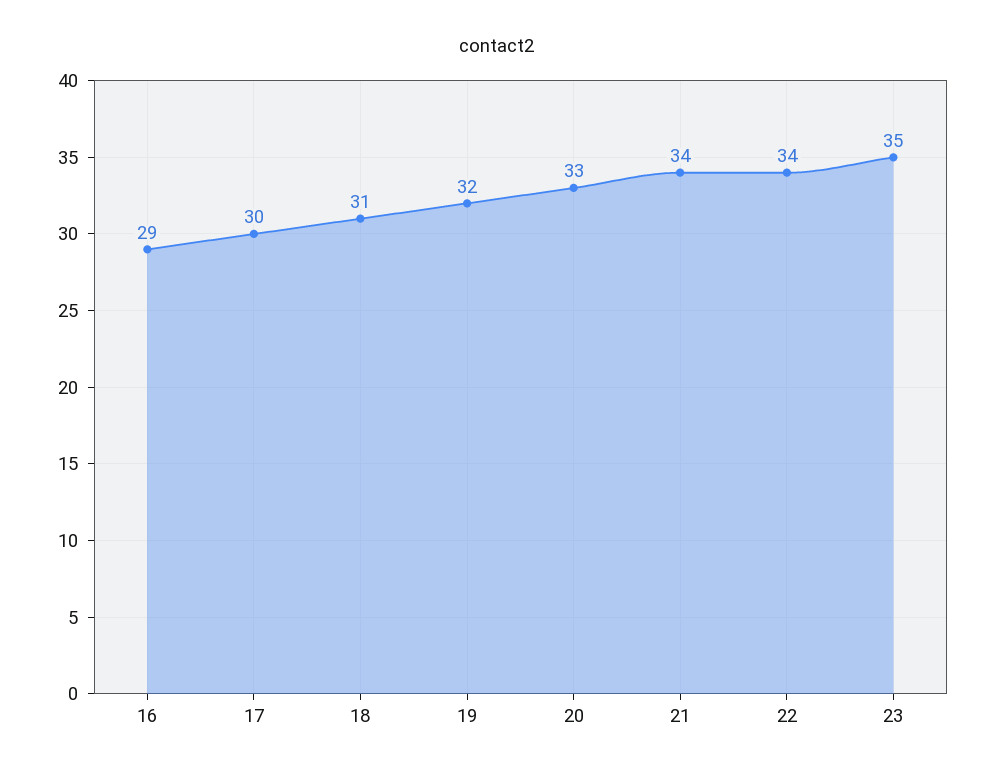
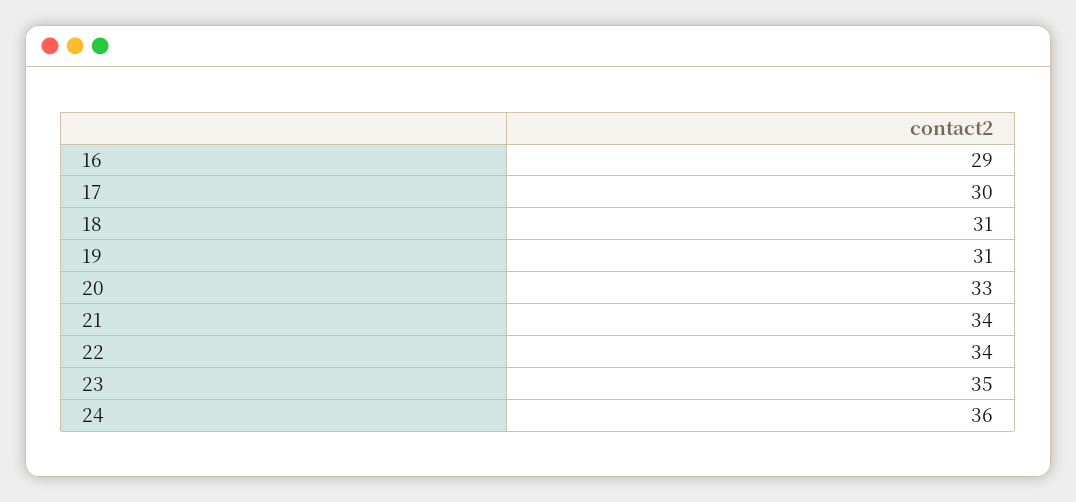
19: 32 -> 31
24: none -> 36

